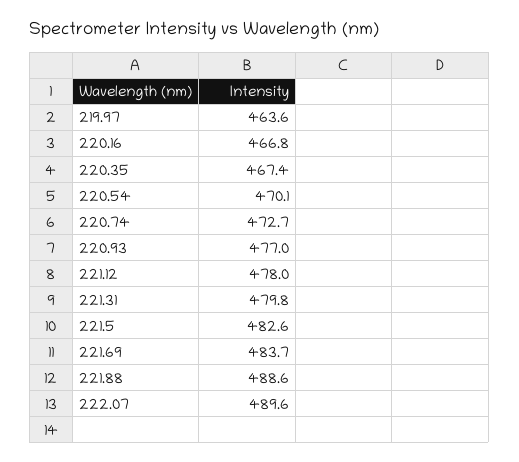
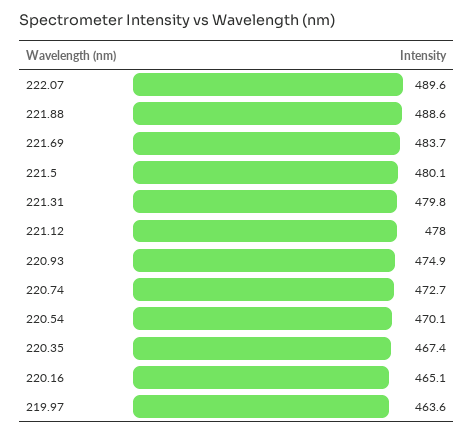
220.16: 466.8 -> 465.1
220.93: 477 -> 474.9
221.5: 482.6 -> 480.1

